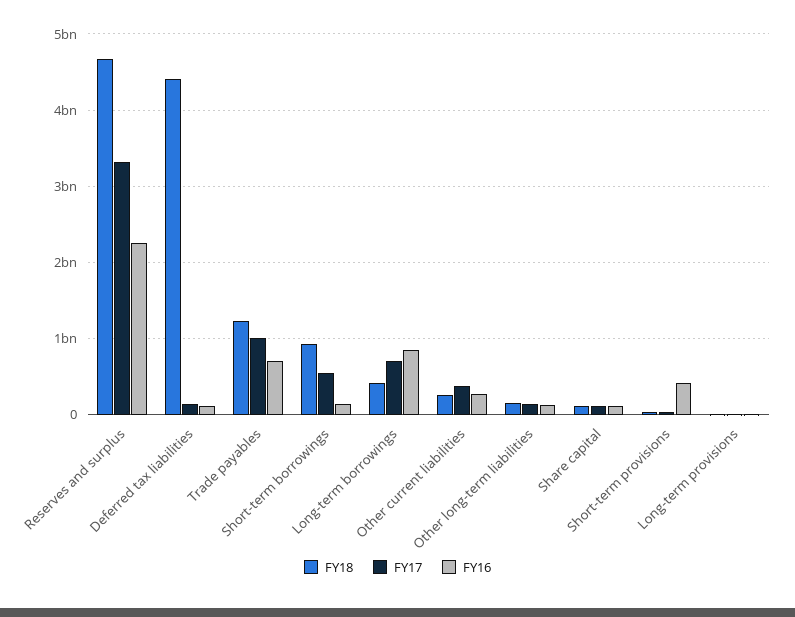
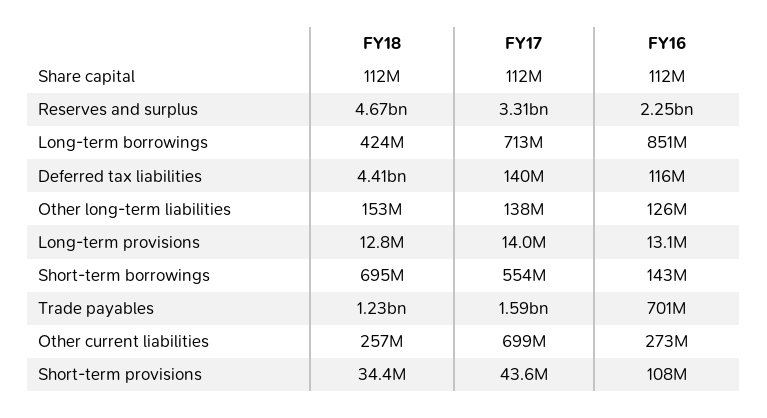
FY17, Trade payables: 1000000000 -> 1590000000
FY18, Short-term borrowings: 900000000 -> 695000000
FY17, Other current liabilities: 400000000 -> 699000000
FY16, Short-term provisions: 400000000 -> 108000000

